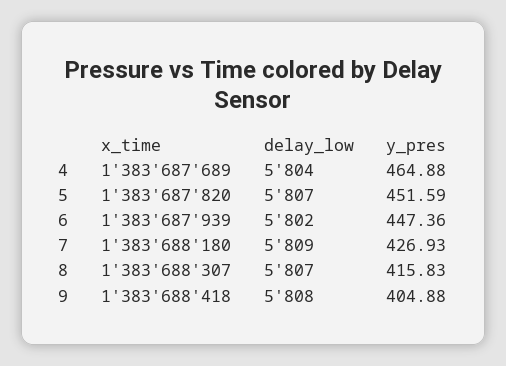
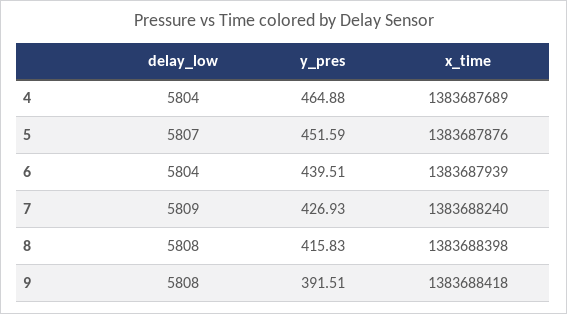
x_time, 5: 1383687820 -> 1383687876
delay_low, 6: 5802 -> 5804
y_pres, 6: 447.36 -> 439.51
x_time, 7: 1383688180 -> 1383688240
x_time, 8: 1383688307 -> 1383688398
delay_low, 8: 5807 -> 5808
y_pres, 9: 404.88 -> 391.51

